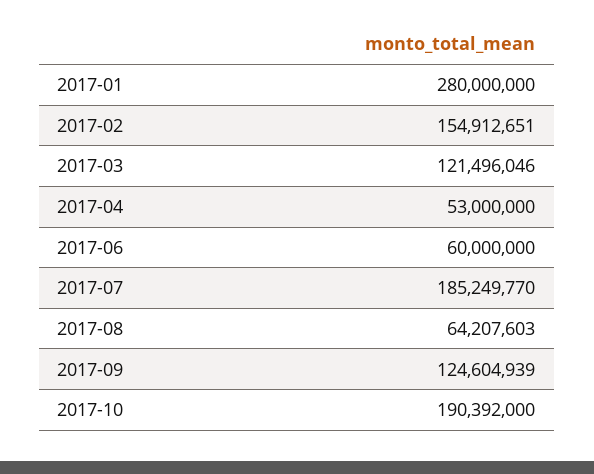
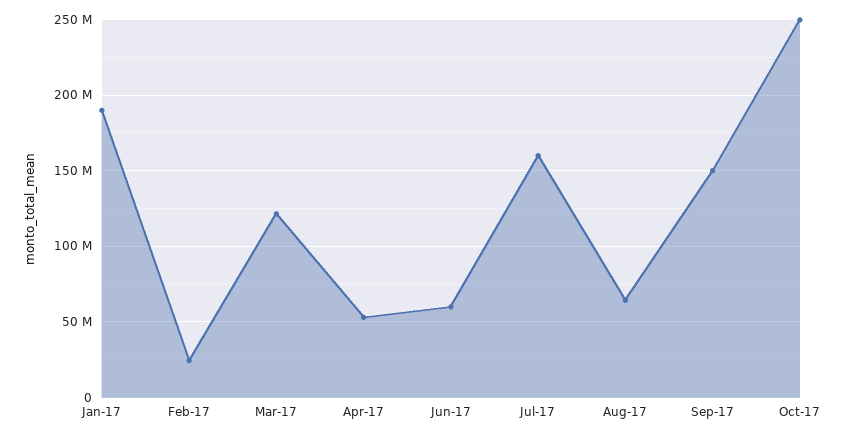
2017-01: 280000000 -> 190000000
2017-02: 154912651 -> 25000000
2017-07: 185249770 -> 160000000
2017-09: 124604939 -> 150000000
2017-10: 190392000 -> 250000000

